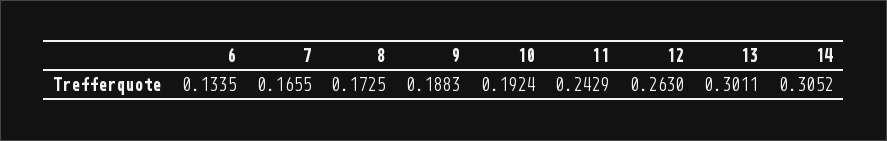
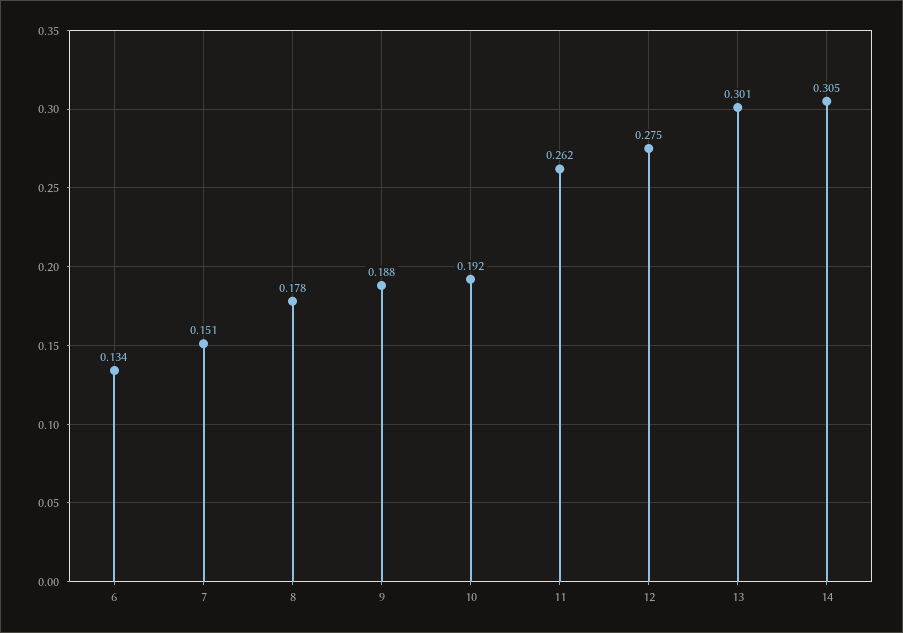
7: 0.1655 -> 0.151
8: 0.1725 -> 0.178
11: 0.2429 -> 0.262
12: 0.263 -> 0.275

